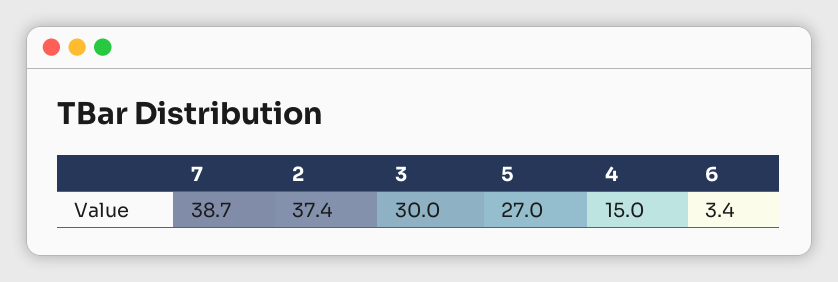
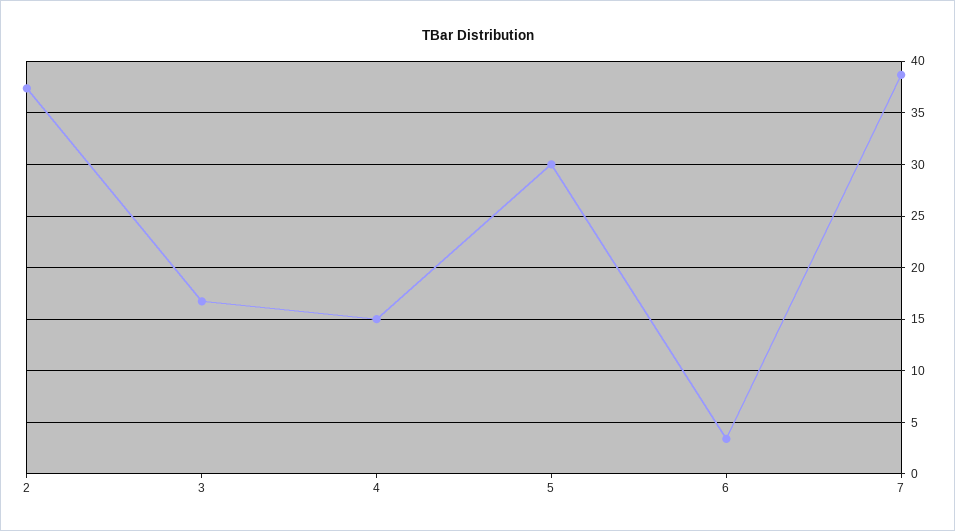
3: 30 -> 17
5: 27 -> 30

